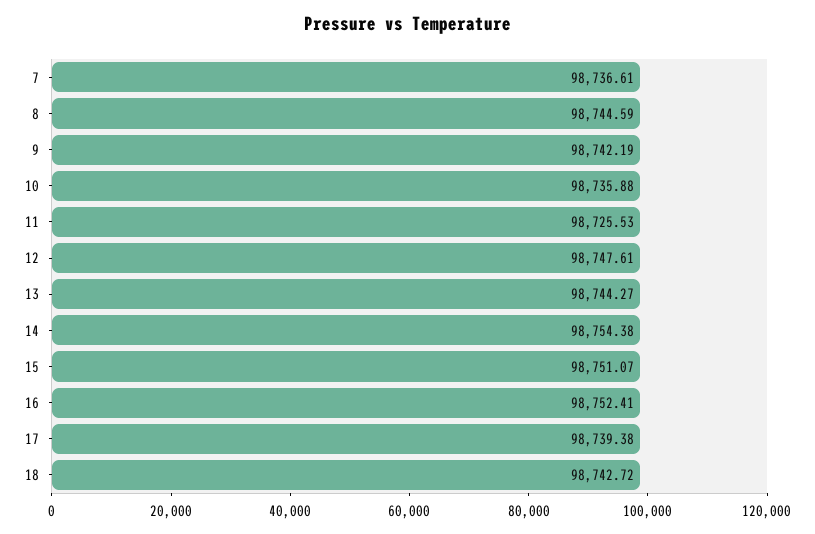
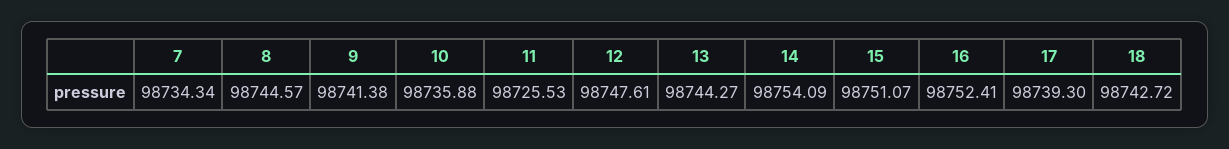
7: 98736.61 -> 98734.34
8: 98744.59 -> 98744.57
9: 98742.19 -> 98741.38
14: 98754.38 -> 98754.09
17: 98739.38 -> 98739.3

